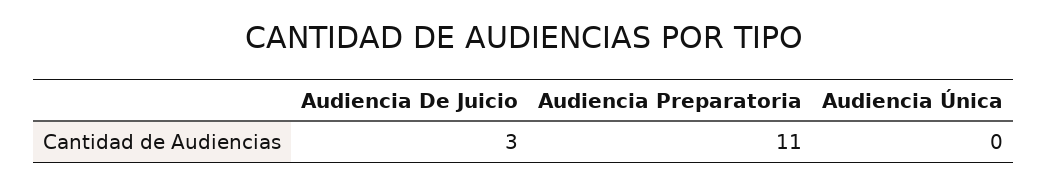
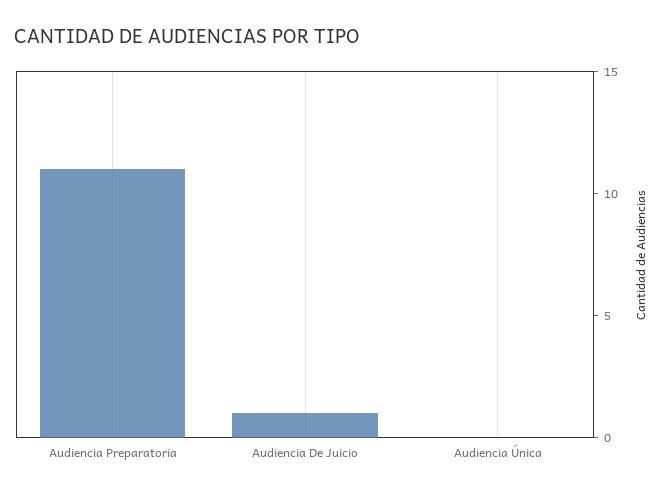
Audiencia De Juicio: 3 -> 1

